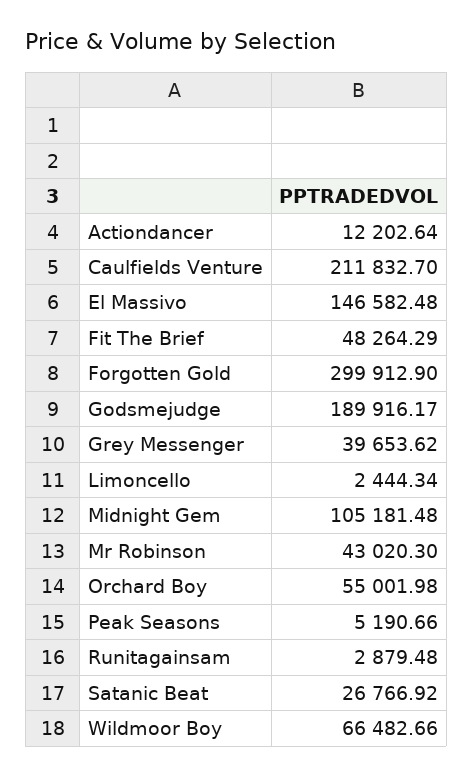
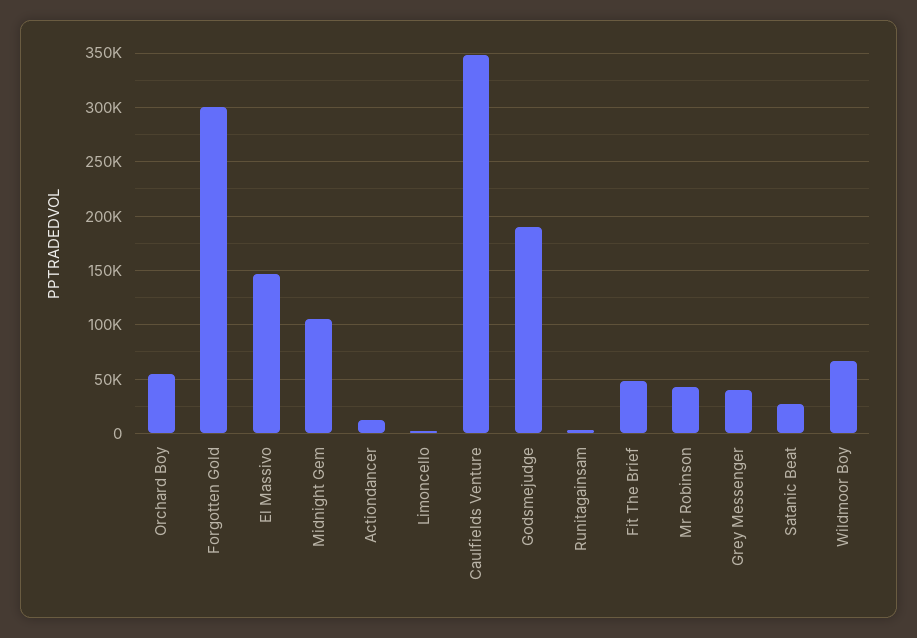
Caulfields Venture: 211832.7 -> 350000
Peak Seasons: 5190.66 -> none

